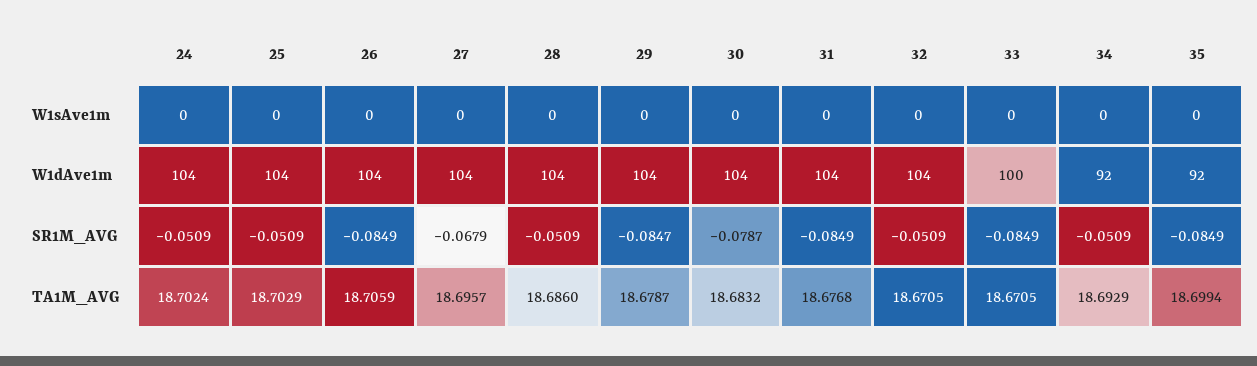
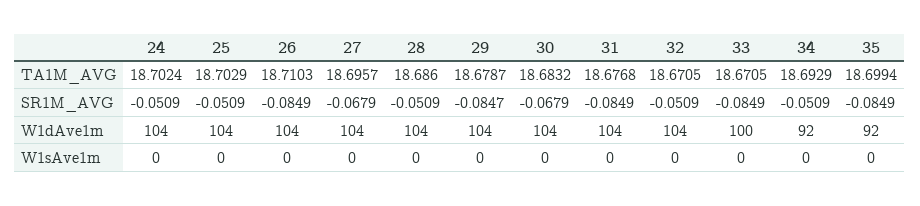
30, SR1M_AVG: -0.0787 -> -0.0679
26, TA1M_AVG: 18.7059 -> 18.7103

